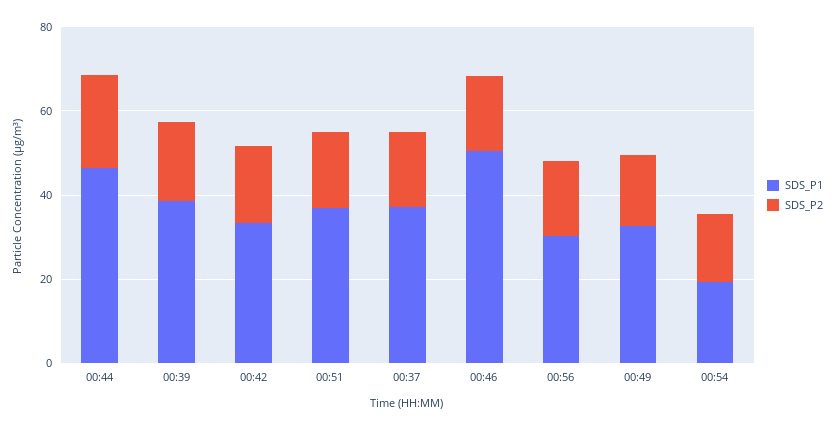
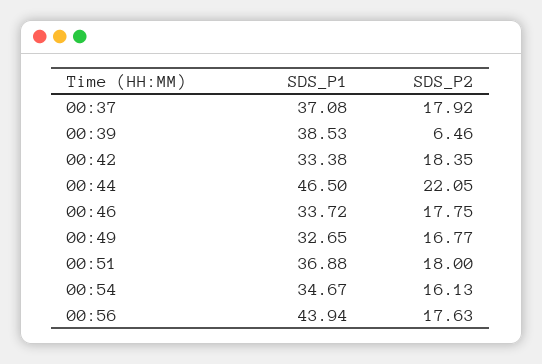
SDS_P2, 00:39: 20 -> 6.46
SDS_P1, 00:46: 50 -> 33.72
SDS_P1, 00:56: 30 -> 43.94
SDS_P1, 00:54: 20 -> 34.67

